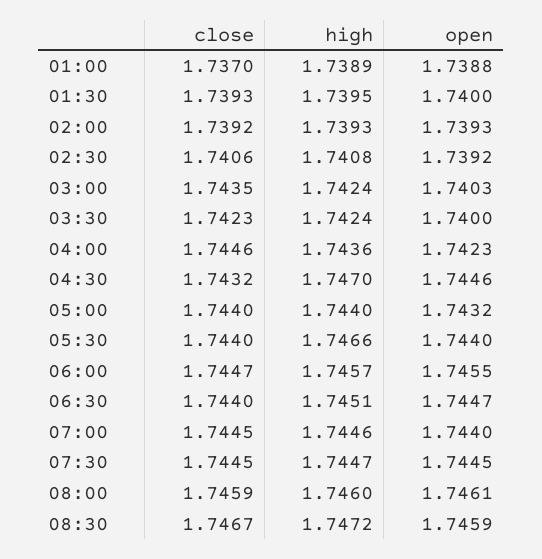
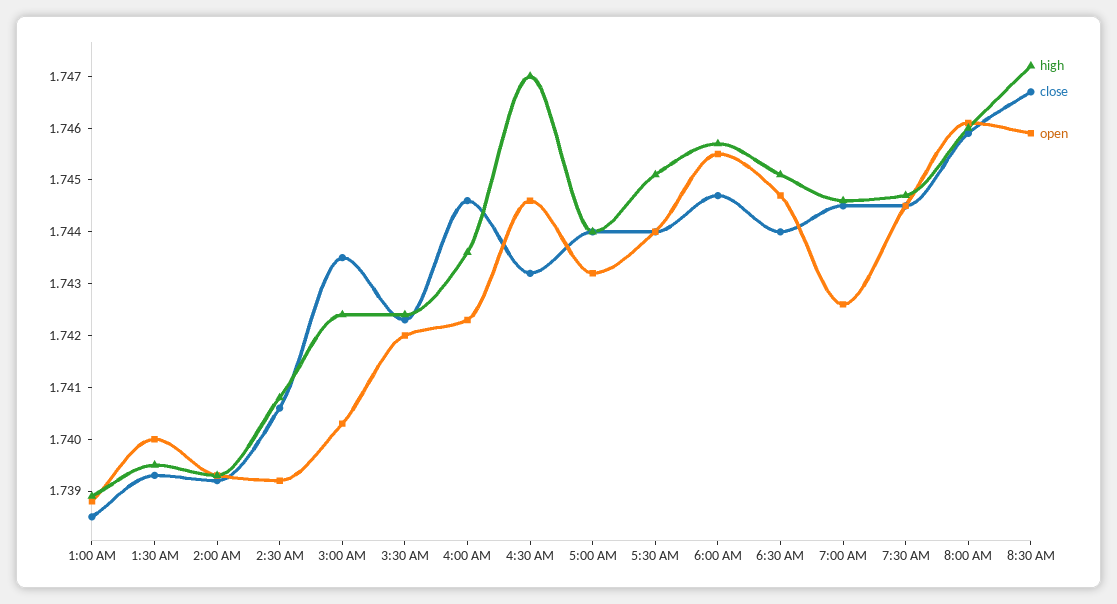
close, 01:00: 1.737 -> 1.7385
open, 03:30: 1.74 -> 1.742
high, 05:30: 1.7466 -> 1.745
open, 07:00: 1.744 -> 1.7425

